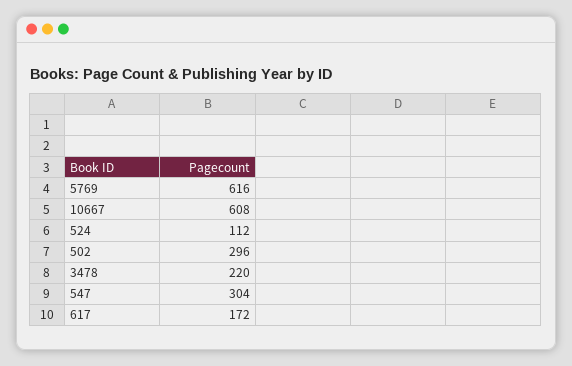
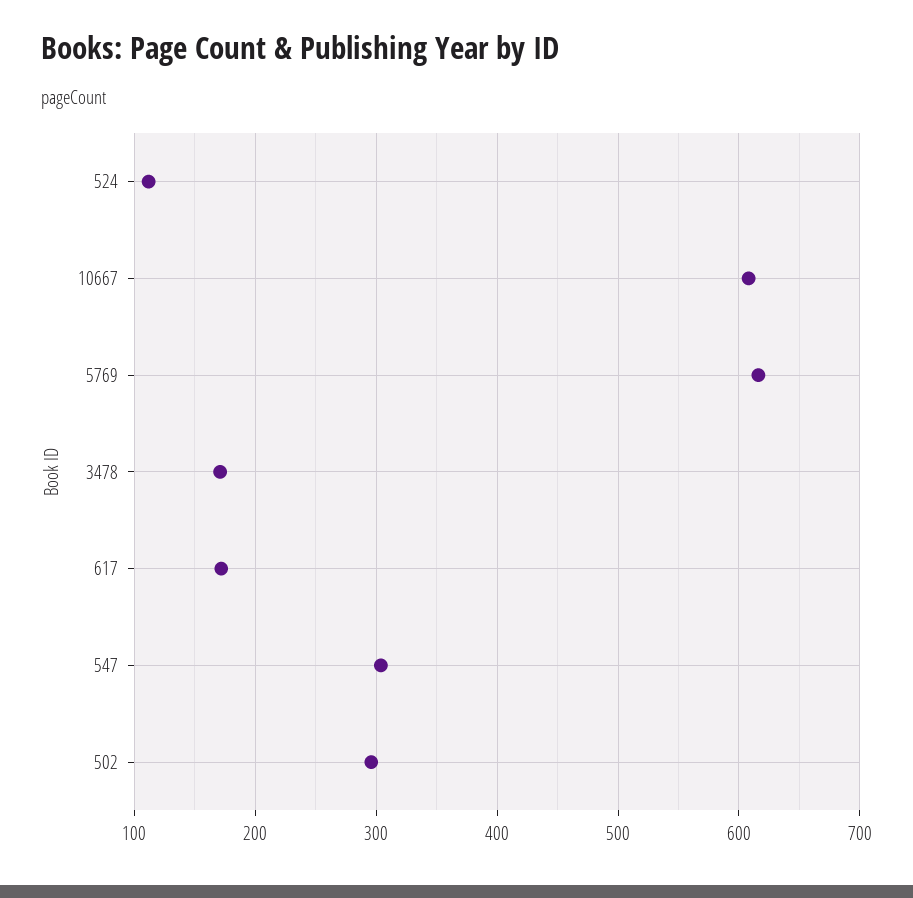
3478: 220 -> 170

